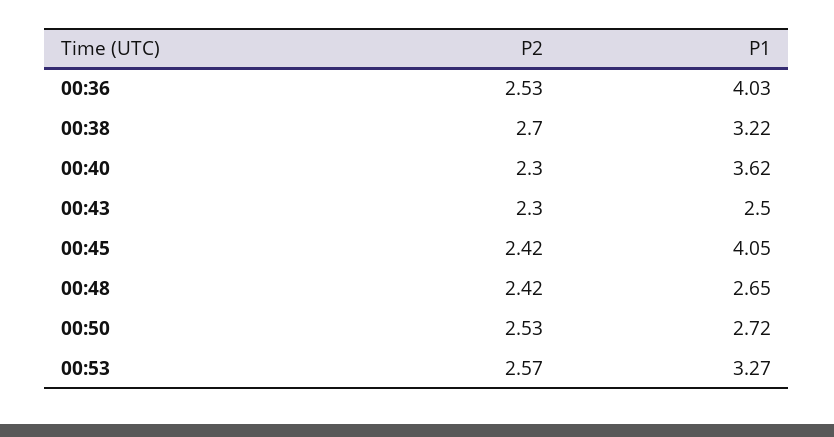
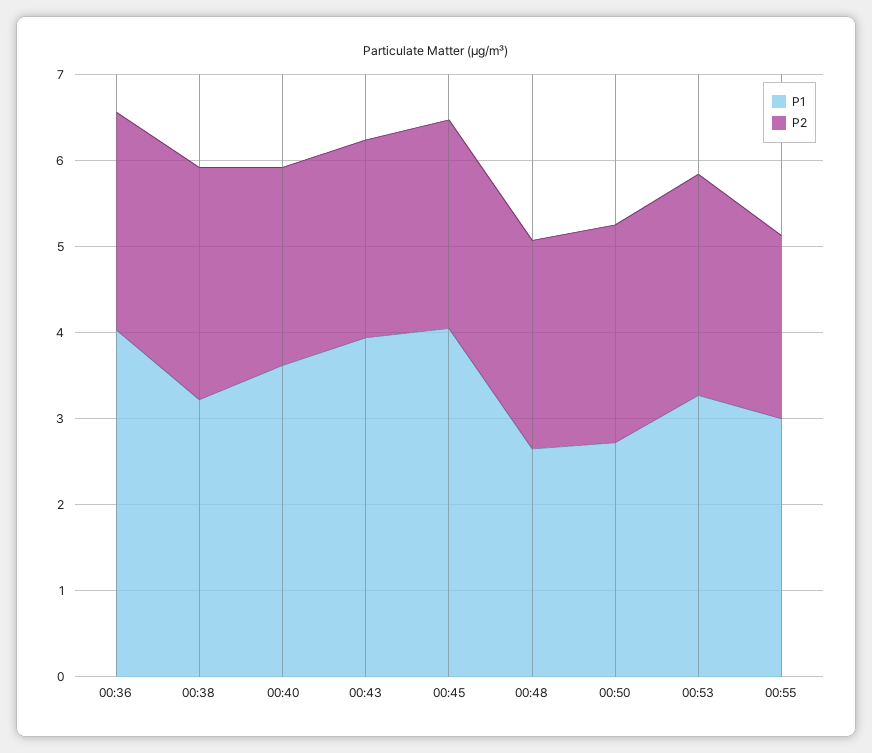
P1, 00:43: 2.5 -> 4
P1, 00:55: none -> 3
P2, 00:55: none -> 2.2

